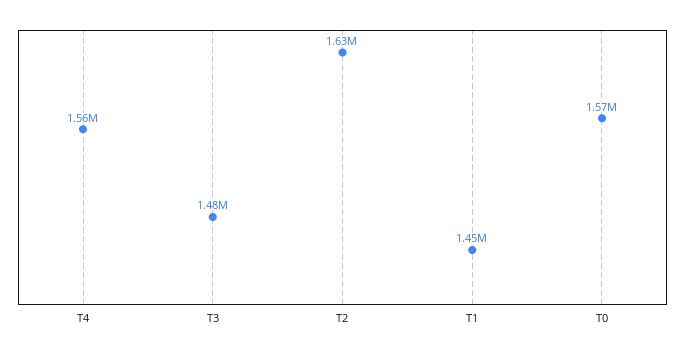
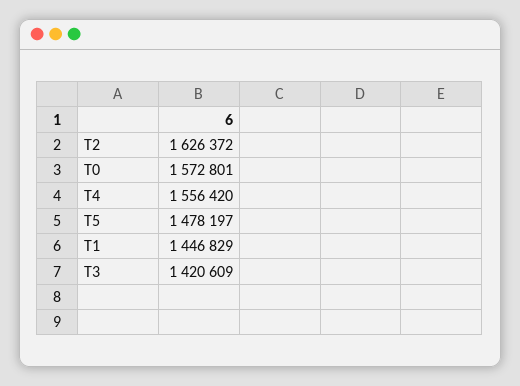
T3: 1480000 -> 1420609
T5: none -> 1478197

